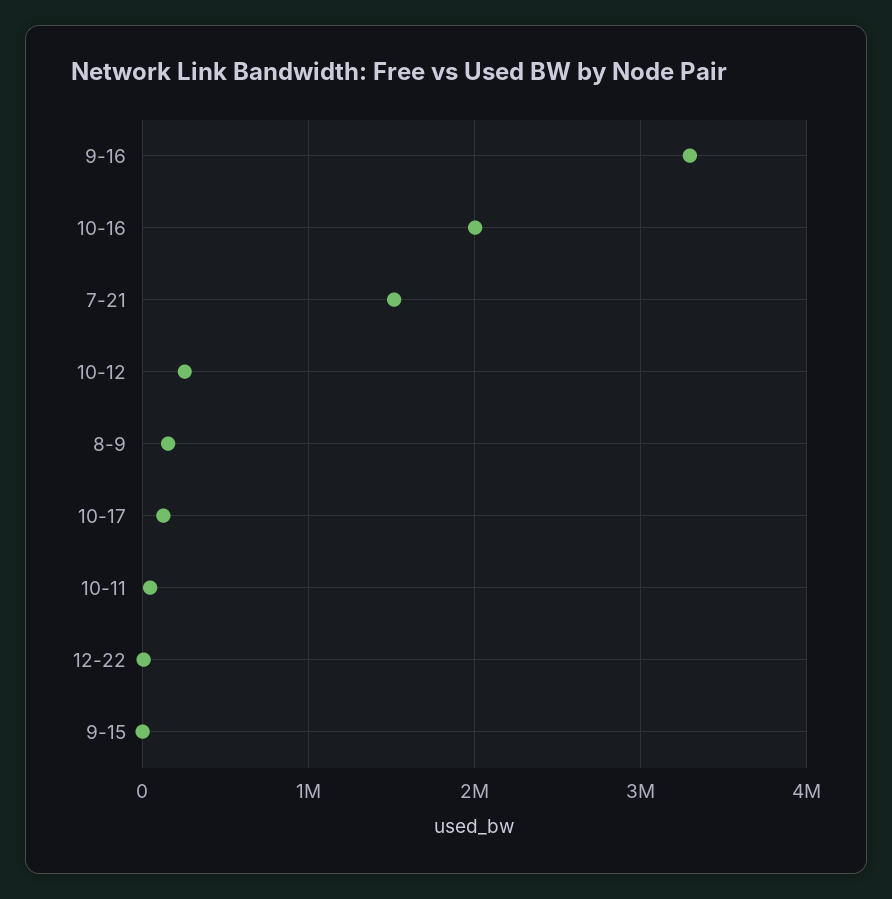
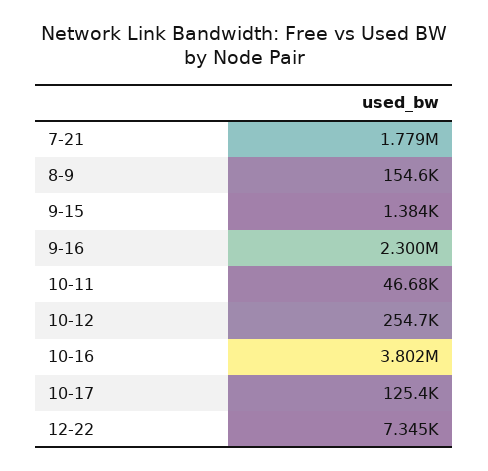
9-16: 3300000 -> 2300000
10-16: 2000000 -> 3802000
7-21: 1500000 -> 1779000

